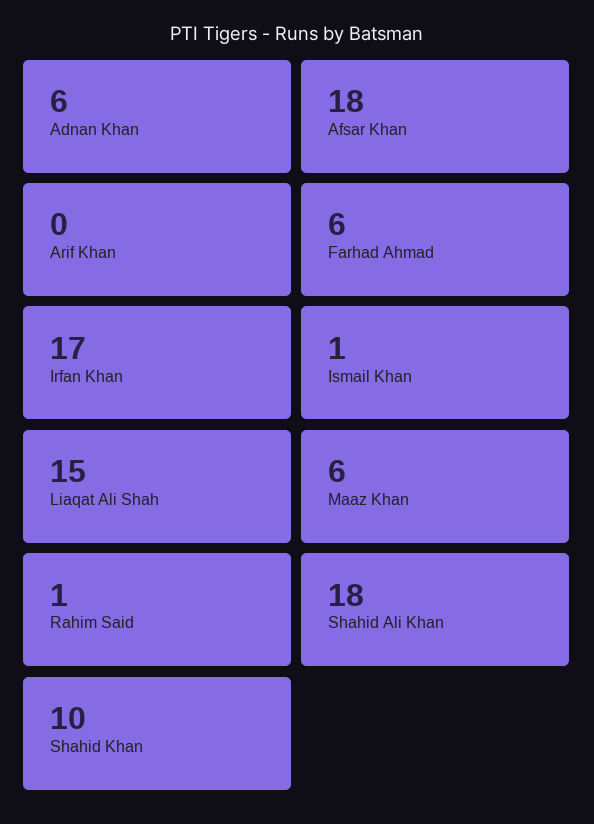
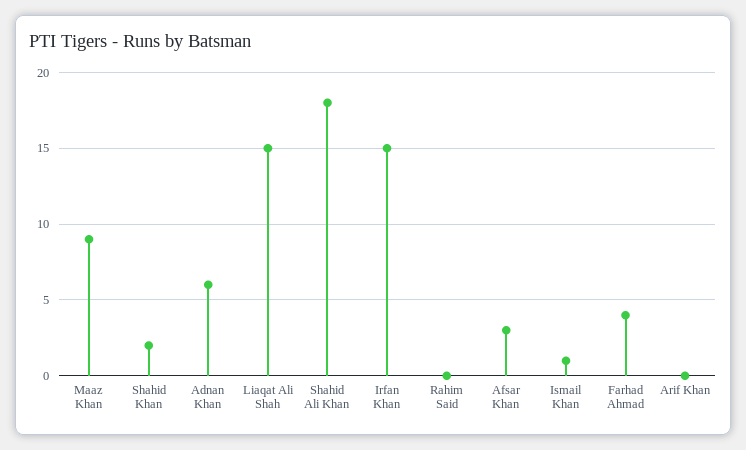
Afsar Khan: 18 -> 3
Farhad Ahmad: 6 -> 4
Irfan Khan: 17 -> 15
Maaz Khan: 6 -> 9
Rahim Said: 1 -> 0
Shahid Khan: 10 -> 2

